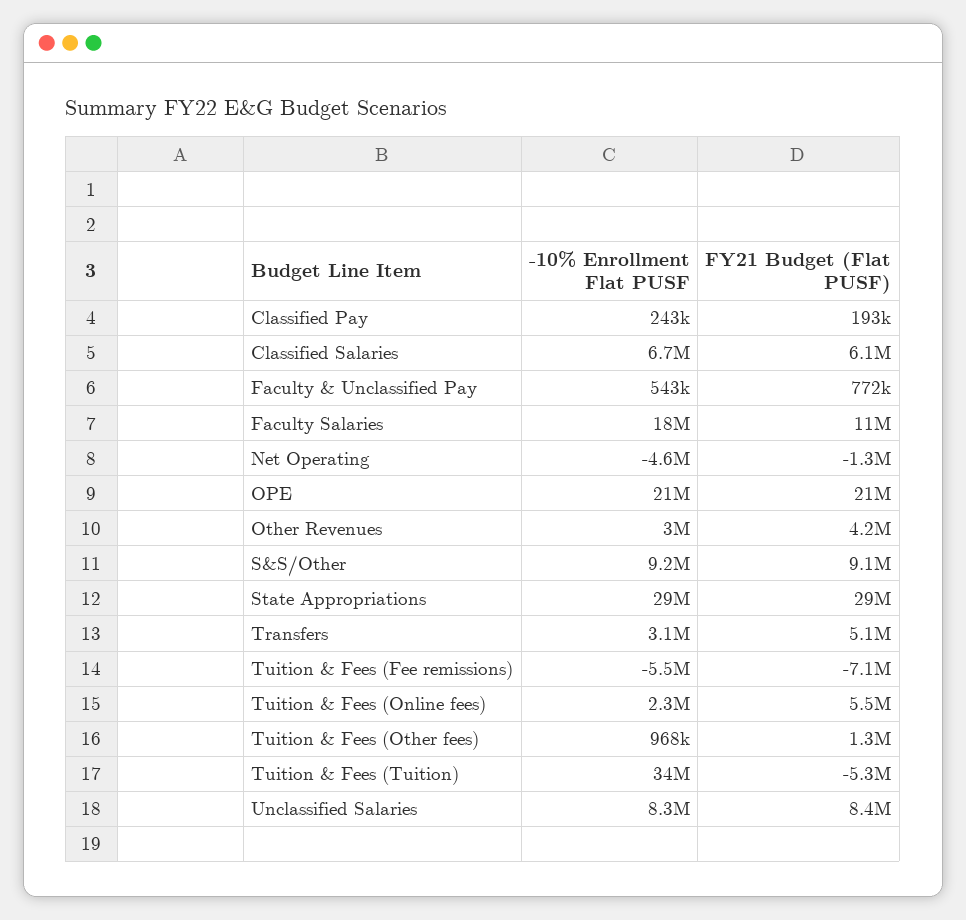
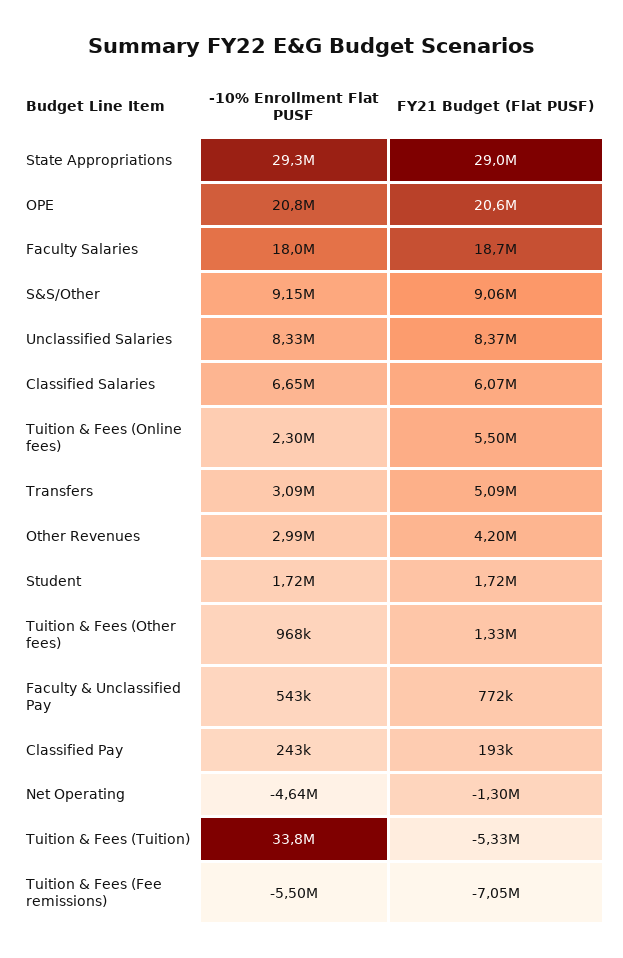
FY21 Budget (Flat PUSF), Faculty Salaries: 11000000 -> 18700000
-10% Enrollment Flat PUSF, Student: none -> 1720000
FY21 Budget (Flat PUSF), Student: none -> 1720000

